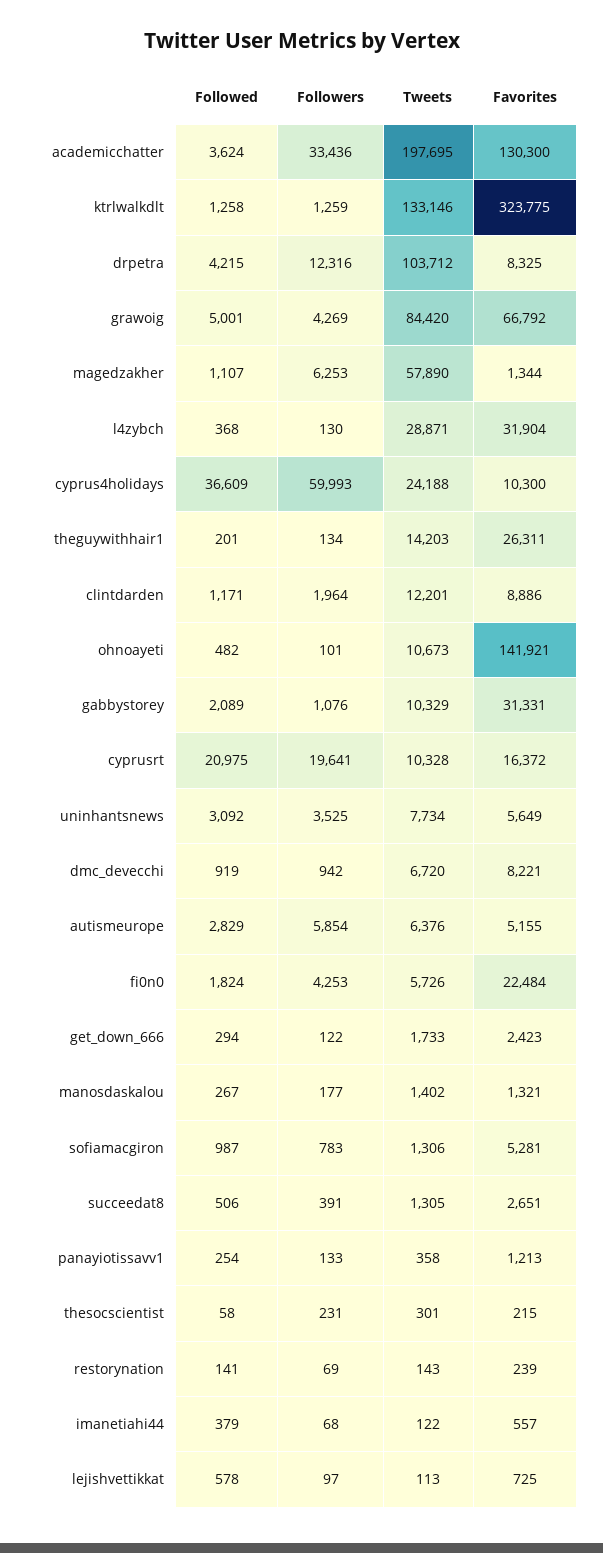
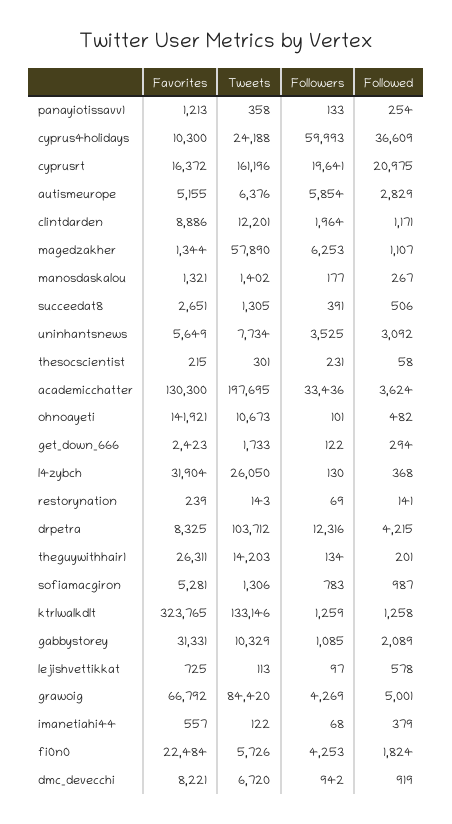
Favorites, ktrlwalkdlt: 323775 -> 323765
Tweets, l4zybch: 28871 -> 26050
Followers, gabbystorey: 1076 -> 1085
Tweets, cyprusrt: 10328 -> 161196

